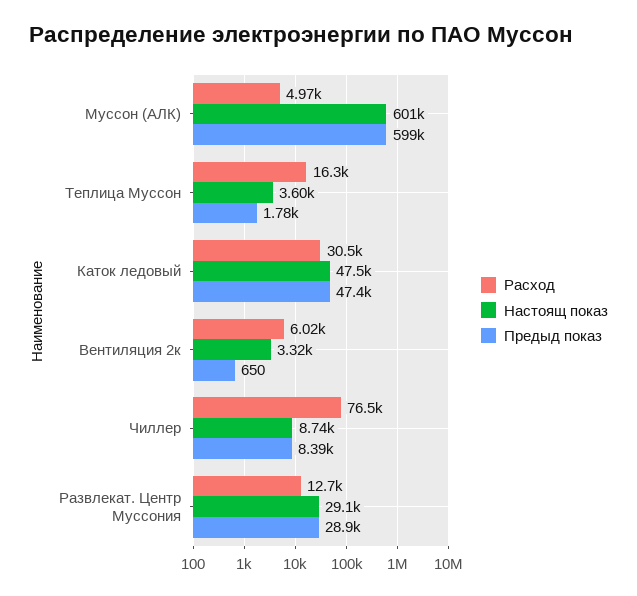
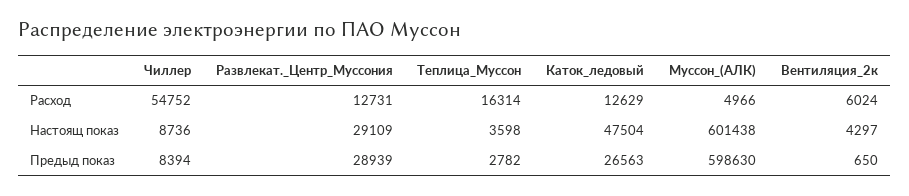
Предыд показ, Теплица Муссон: 1780 -> 2782
Расход, Каток ледовый: 30500 -> 12629
Предыд показ, Каток ледовый: 47400 -> 26563
Настоящ показ, Вентиляция 2к: 3320 -> 4297
Расход, Чиллер: 76500 -> 54752

